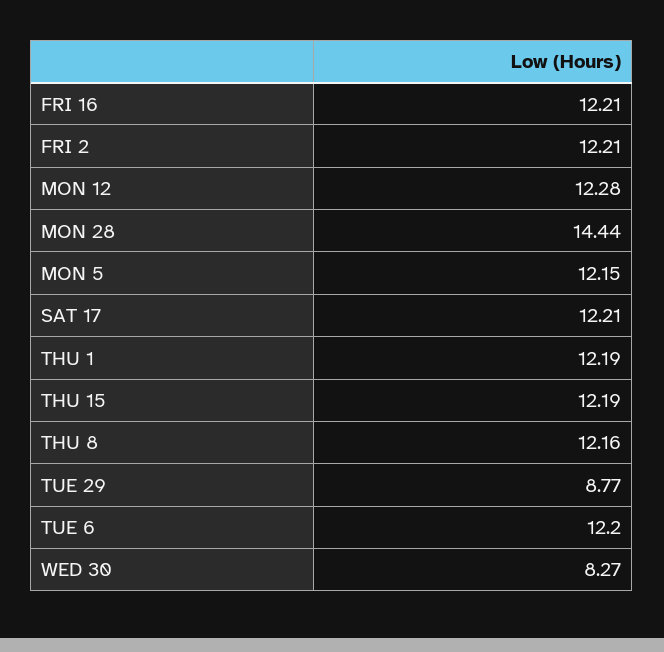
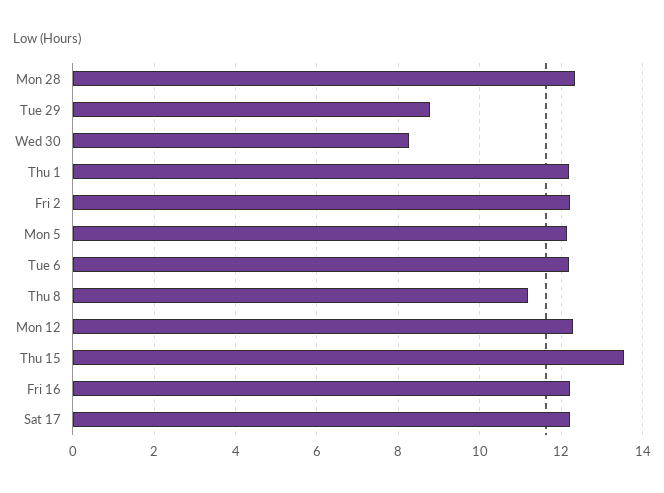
MON 28: 14.44 -> 12.4
THU 15: 12.19 -> 13.6
THU 8: 12.16 -> 11.2

